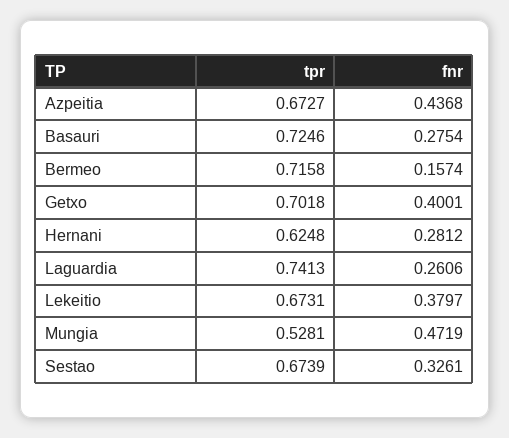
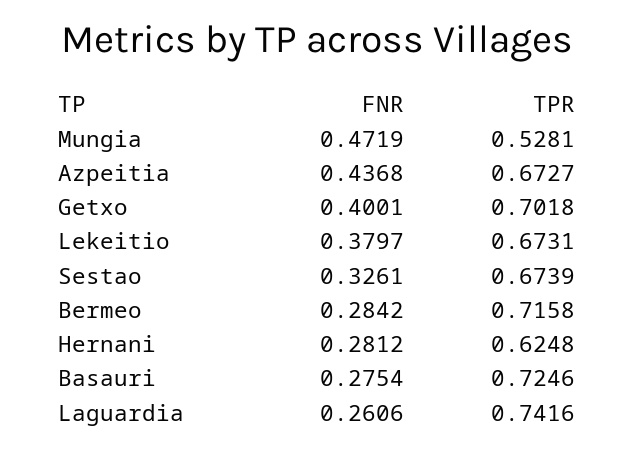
fnr, Bermeo: 0.1574 -> 0.2842
tpr, Laguardia: 0.7413 -> 0.7416

